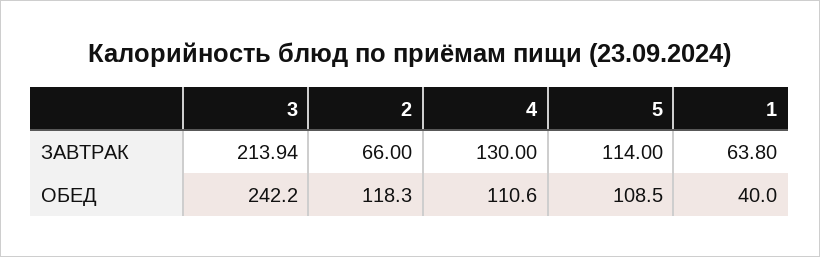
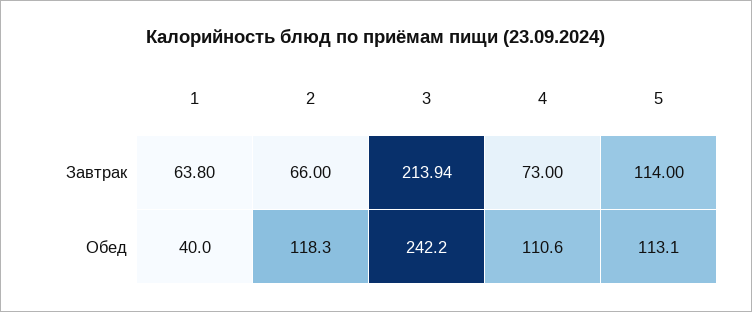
4, ЗАВТРАК: 130 -> 73
5, ОБЕД: 108.5 -> 113.1

